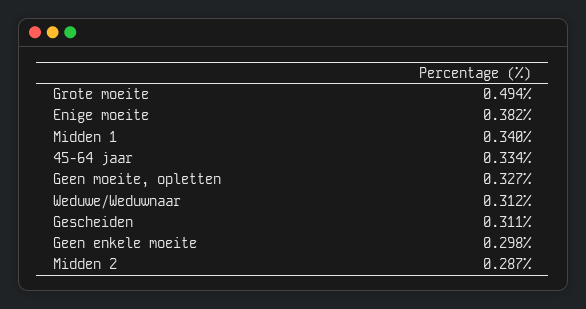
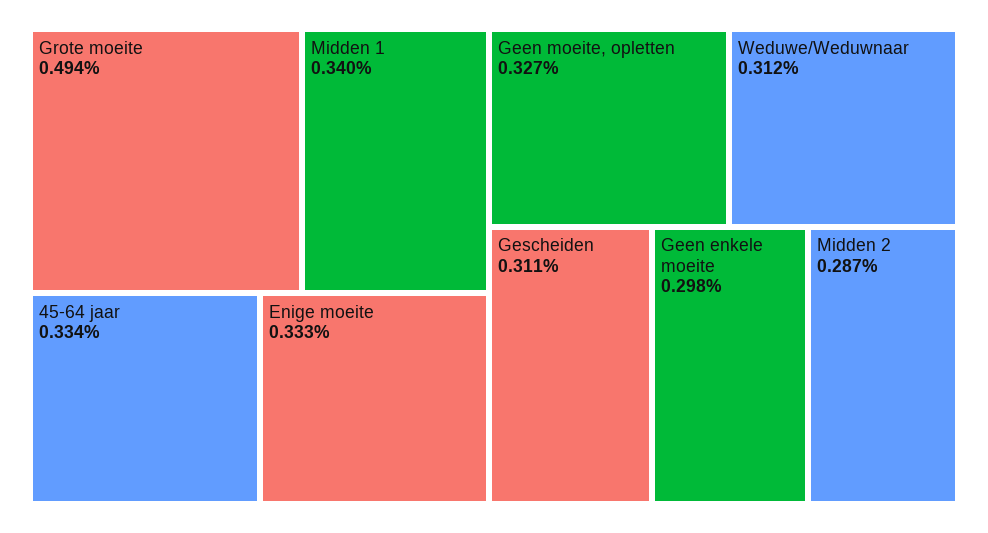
Enige moeite: 0.382 -> 0.333

